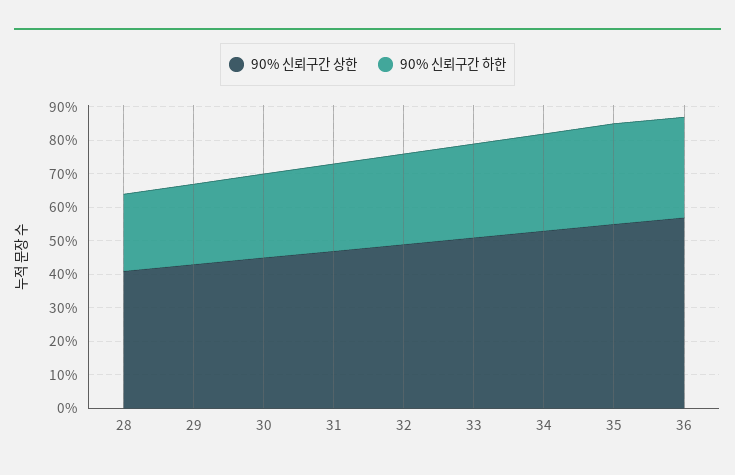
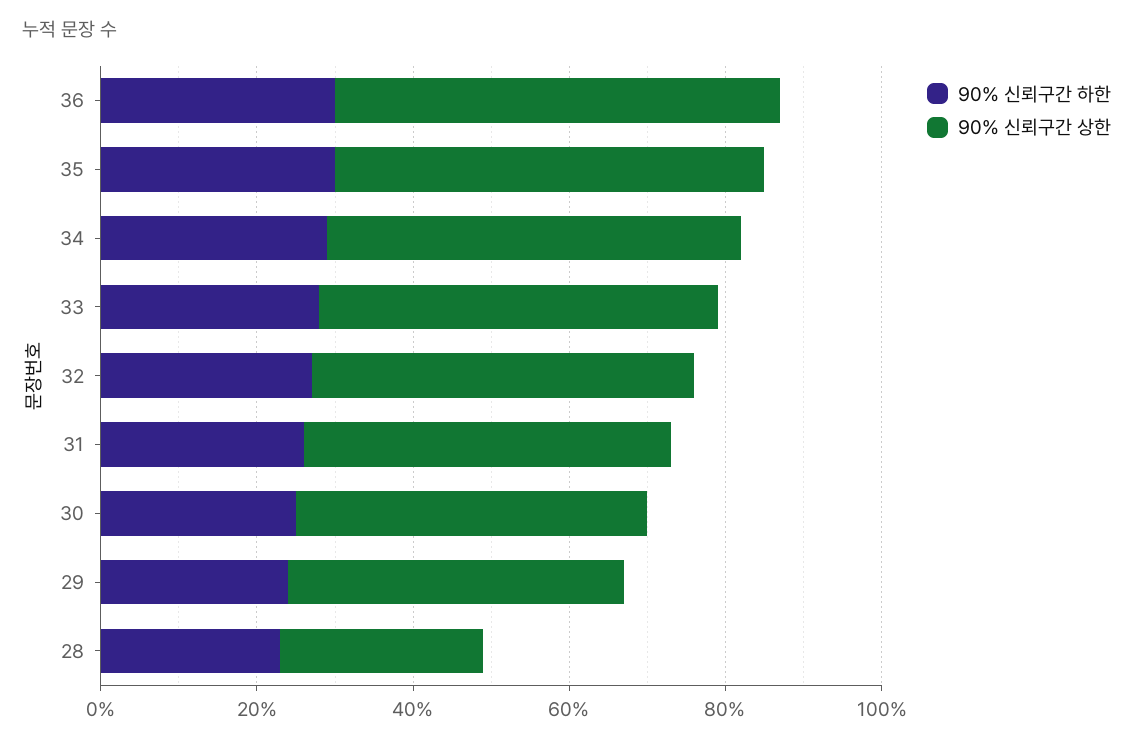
90% 신뢰구간 상한, 28: 40 -> 25

